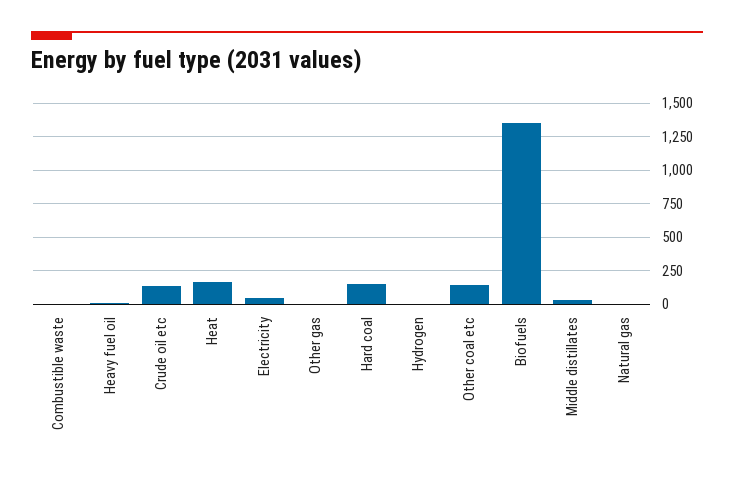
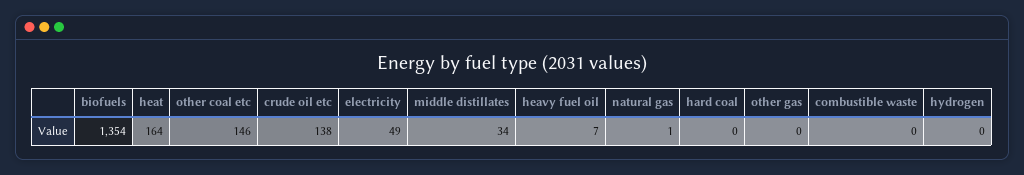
Hard coal: 150 -> 0

